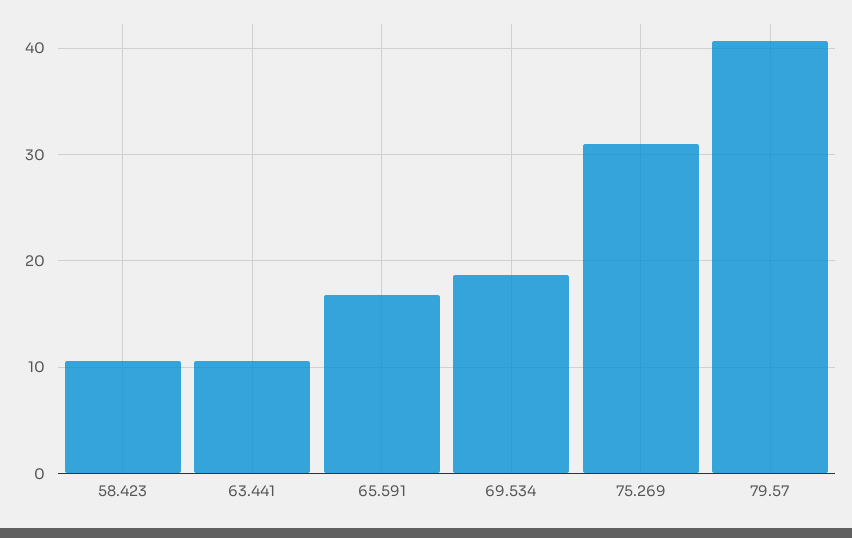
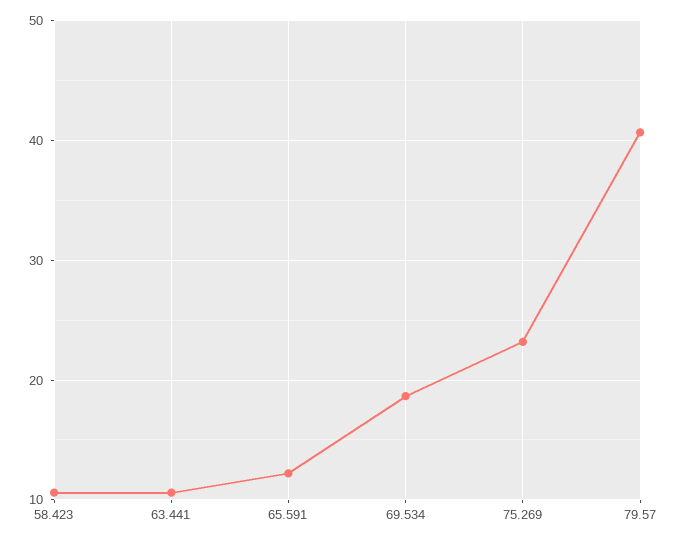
65.591: 17 -> 12
75.269: 31 -> 23

